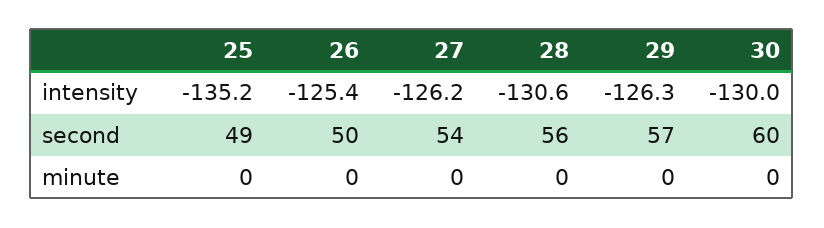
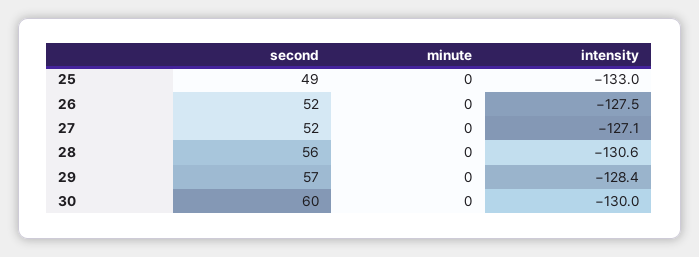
25, intensity: -135.2 -> -133
26, intensity: -125.4 -> -127.5
27, intensity: -126.2 -> -127.1
29, intensity: -126.3 -> -128.4
26, second: 50 -> 52
27, second: 54 -> 52

